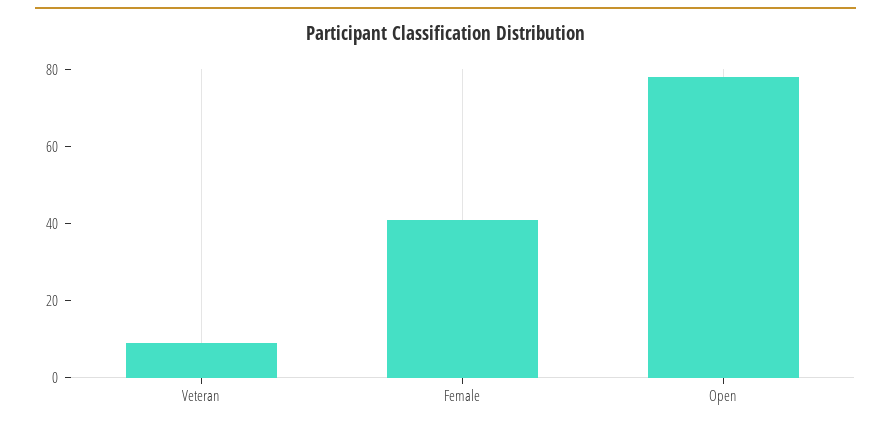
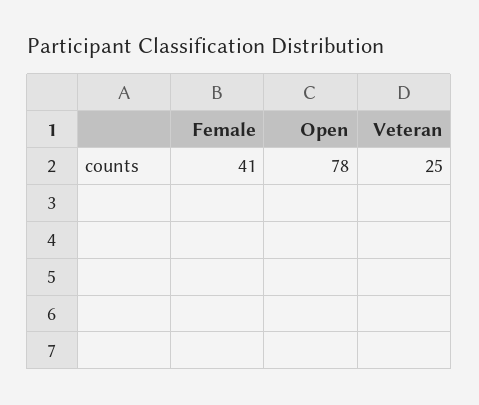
Veteran: 10 -> 25

